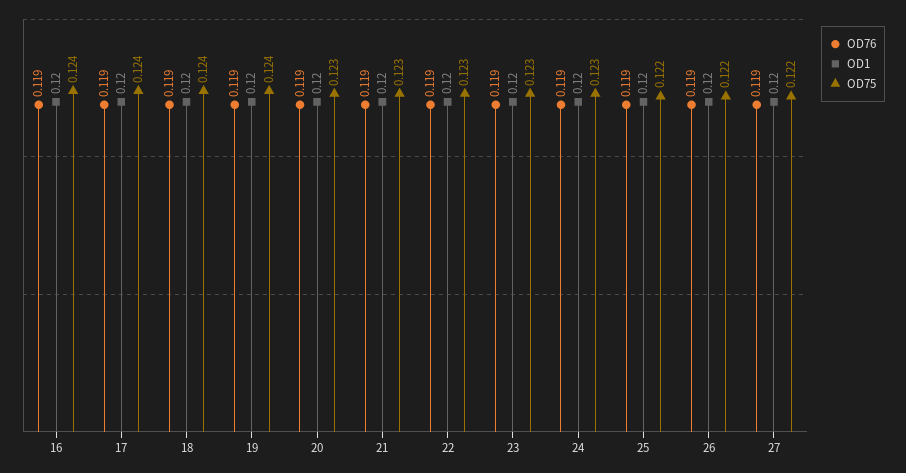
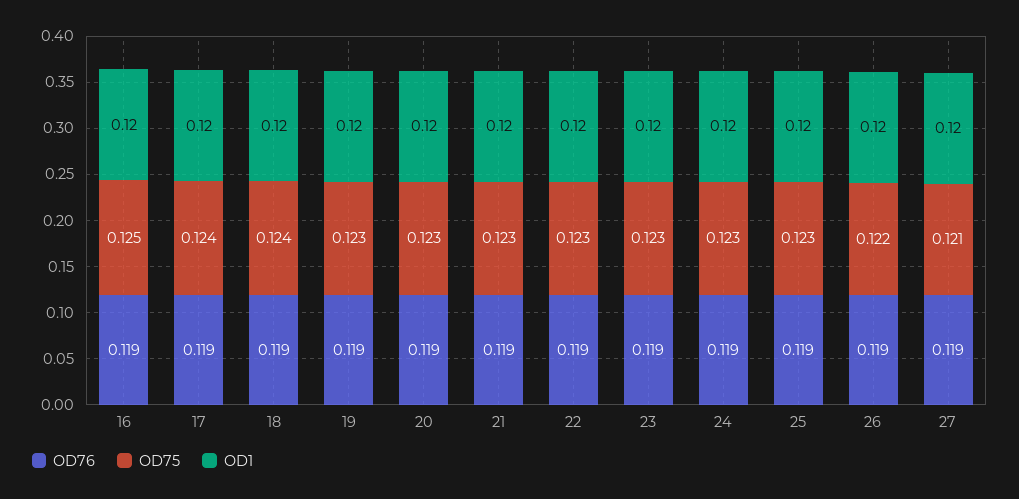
OD75, 16: 0.124 -> 0.125
OD75, 19: 0.124 -> 0.123
OD75, 25: 0.122 -> 0.123
OD75, 27: 0.122 -> 0.121

